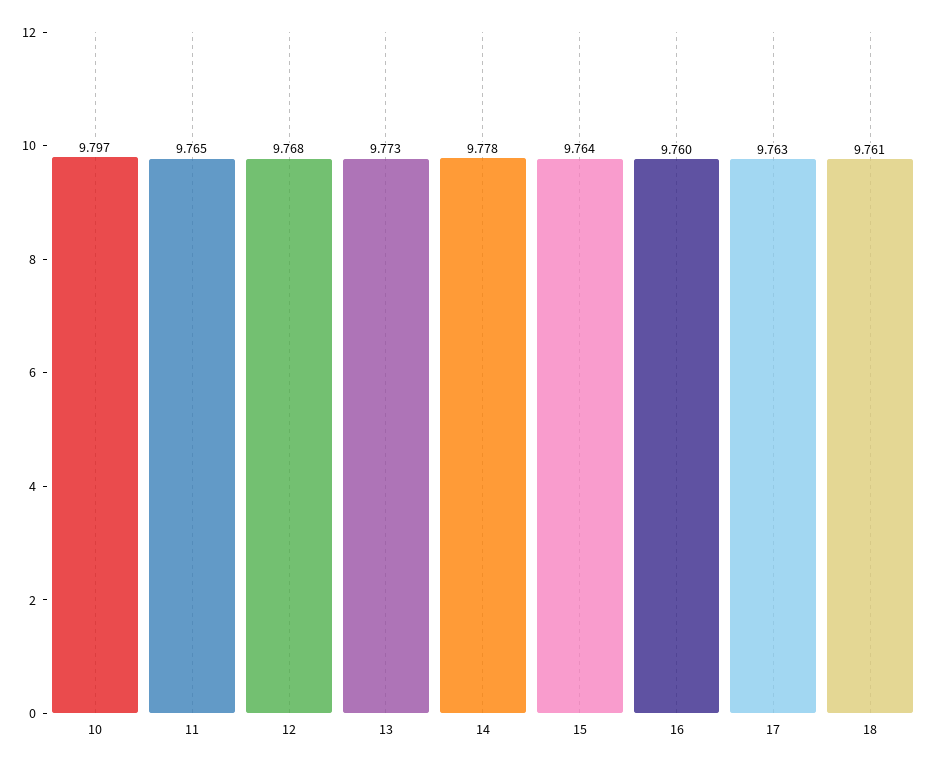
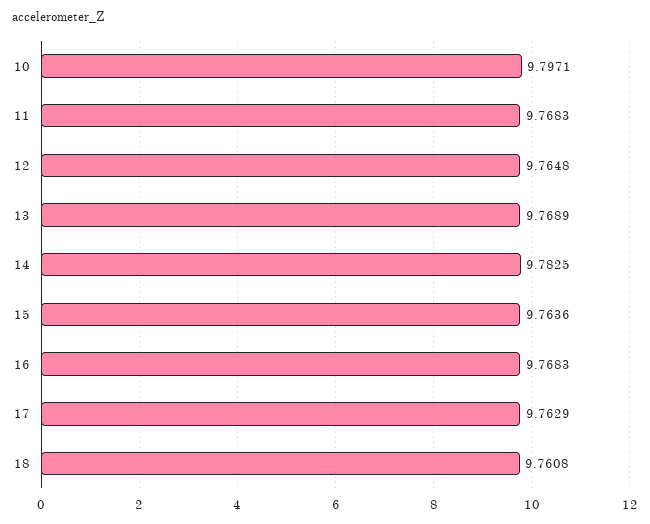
11: 9.765 -> 9.7683
12: 9.768 -> 9.7648
13: 9.773 -> 9.7689
14: 9.778 -> 9.7825
16: 9.76 -> 9.7683

